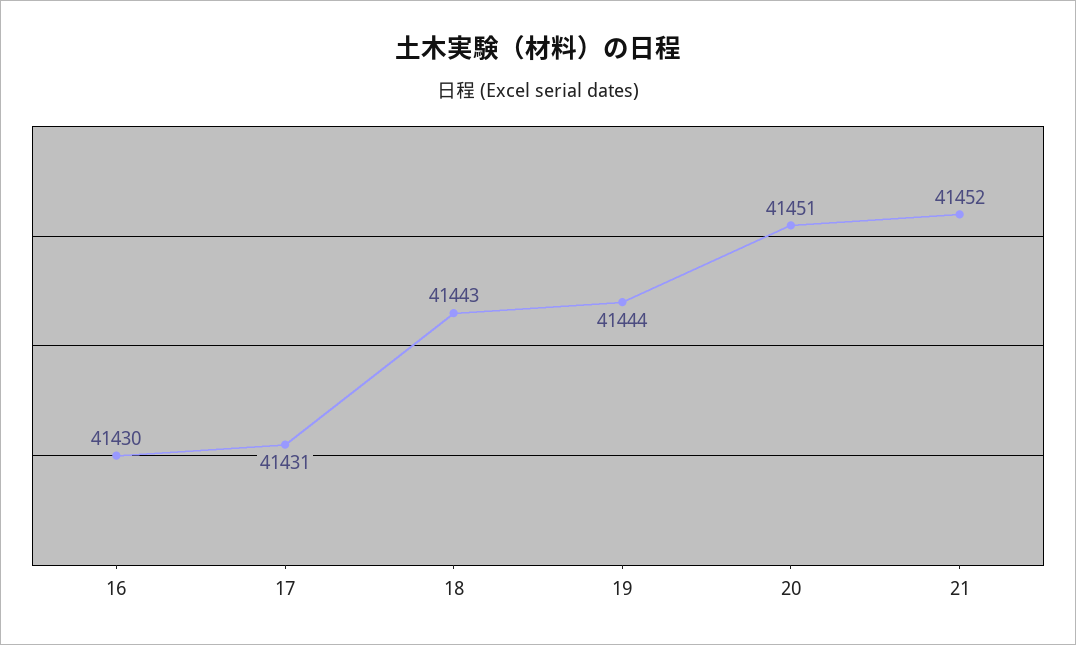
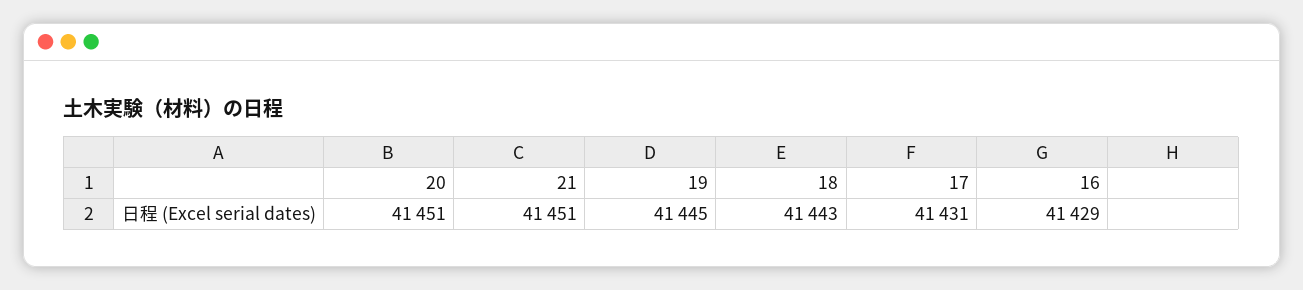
16: 41430 -> 41429
19: 41444 -> 41445
21: 41452 -> 41451

